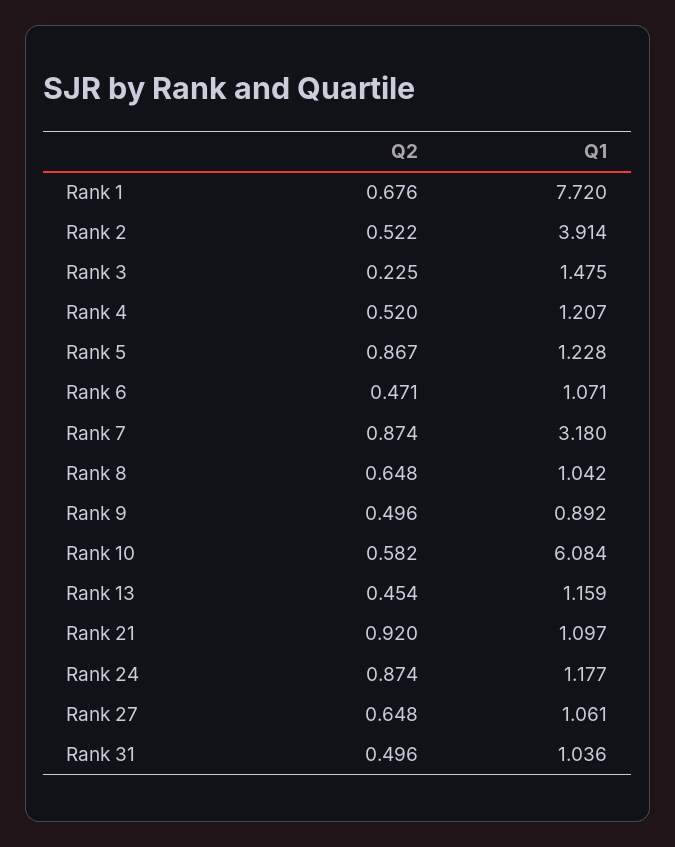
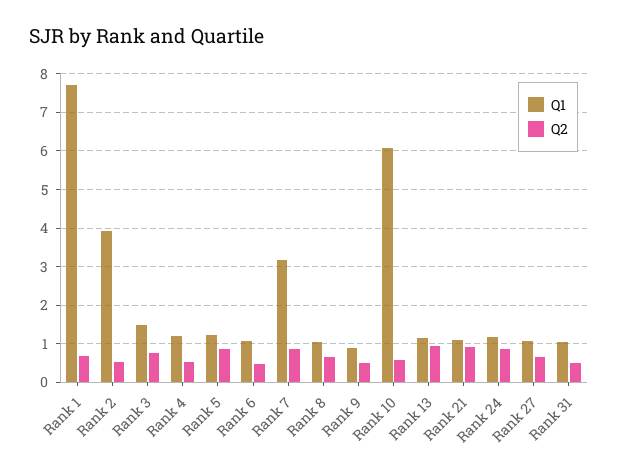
Q2, Rank 3: 0.225 -> 0.8
Q2, Rank 13: 0.454 -> 1

